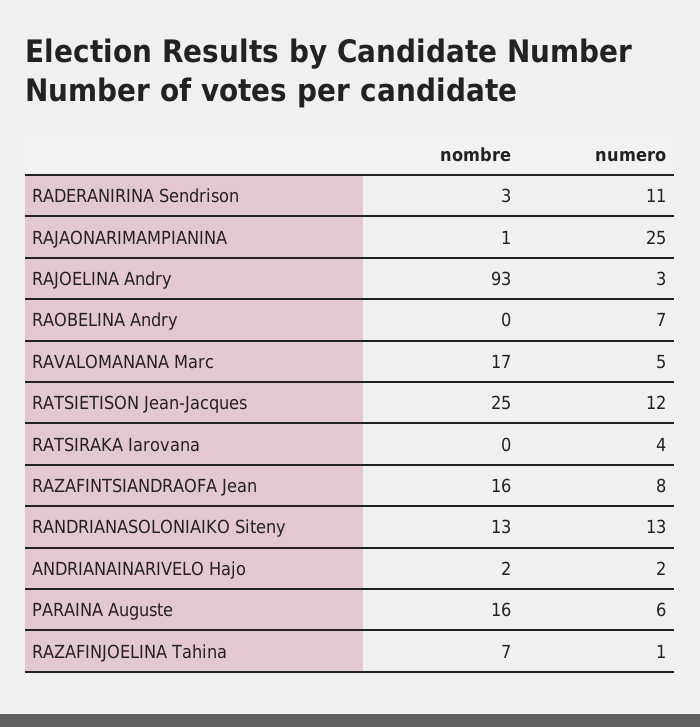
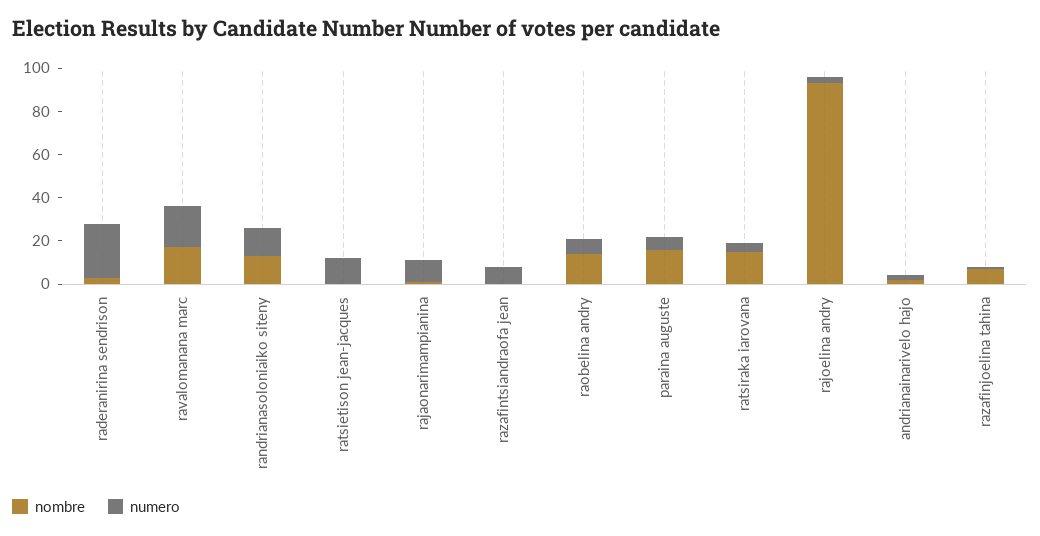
numero, RADERANIRINA Sendrison: 11 -> 25
numero, RAJAONARIMAMPIANINA: 25 -> 10
nombre, RAOBELINA Andry: 0 -> 15
numero, RAVALOMANANA Marc: 5 -> 20
nombre, RATSIETISON Jean-Jacques: 25 -> 0
nombre, RATSIRAKA Iarovana: 0 -> 15
nombre, RAZAFINTSIANDRAOFA Jean: 16 -> 0

